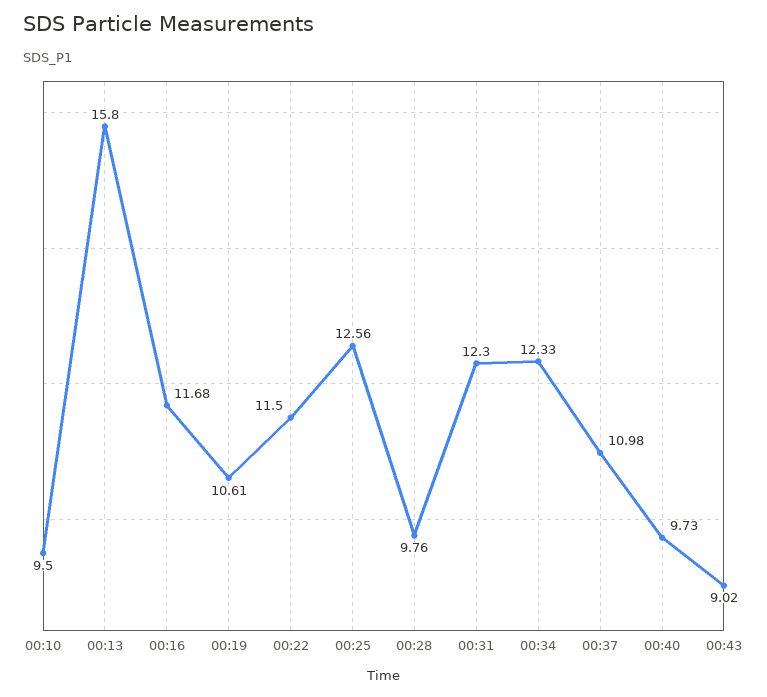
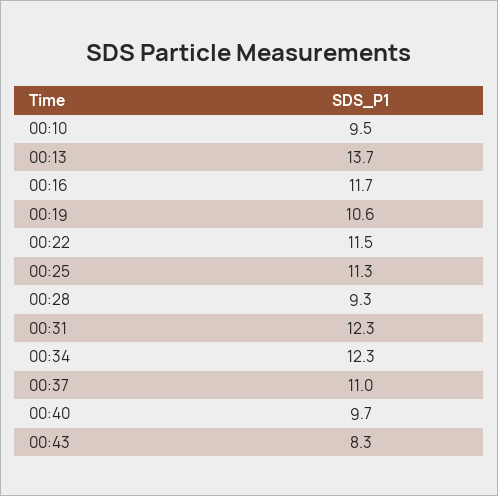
00:13: 15.8 -> 13.7
00:25: 12.56 -> 11.3
00:28: 9.76 -> 9.3
00:43: 9.02 -> 8.3

